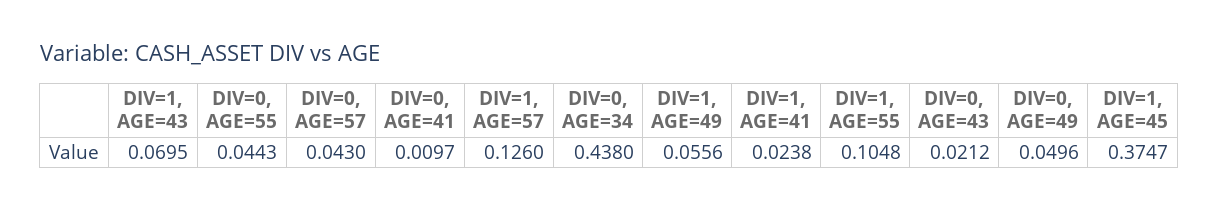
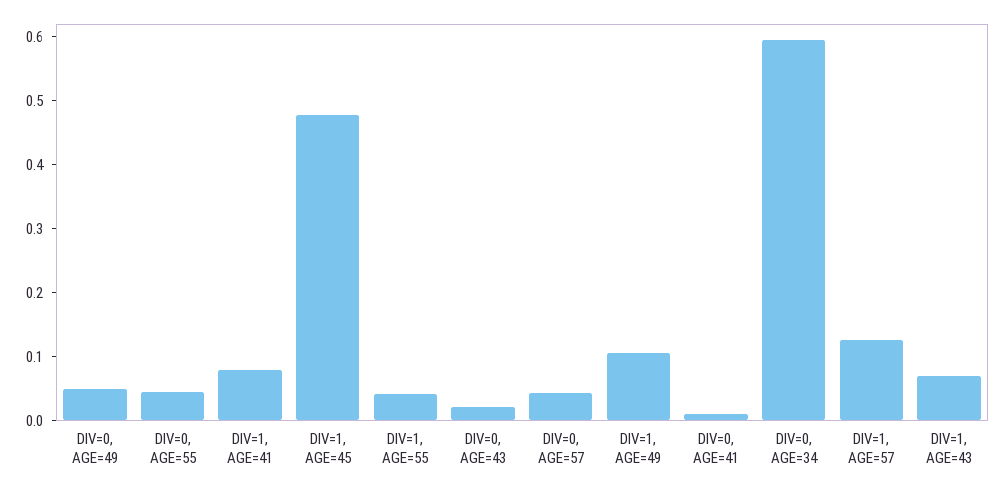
DIV=0, AGE=34: 0.438 -> 0.6
DIV=1, AGE=49: 0.0556 -> 0.1
DIV=1, AGE=41: 0.0238 -> 0.08
DIV=1, AGE=55: 0.1048 -> 0.04
DIV=1, AGE=45: 0.3747 -> 0.48

